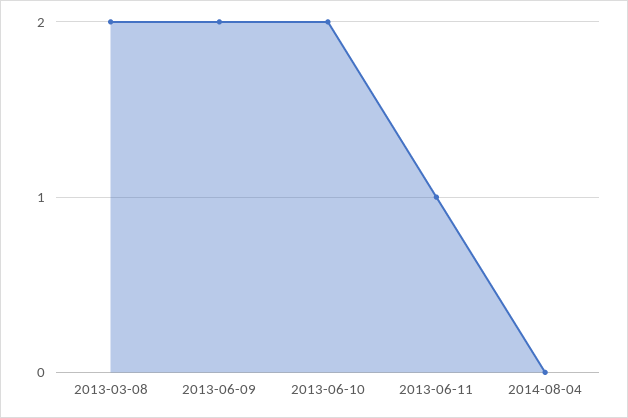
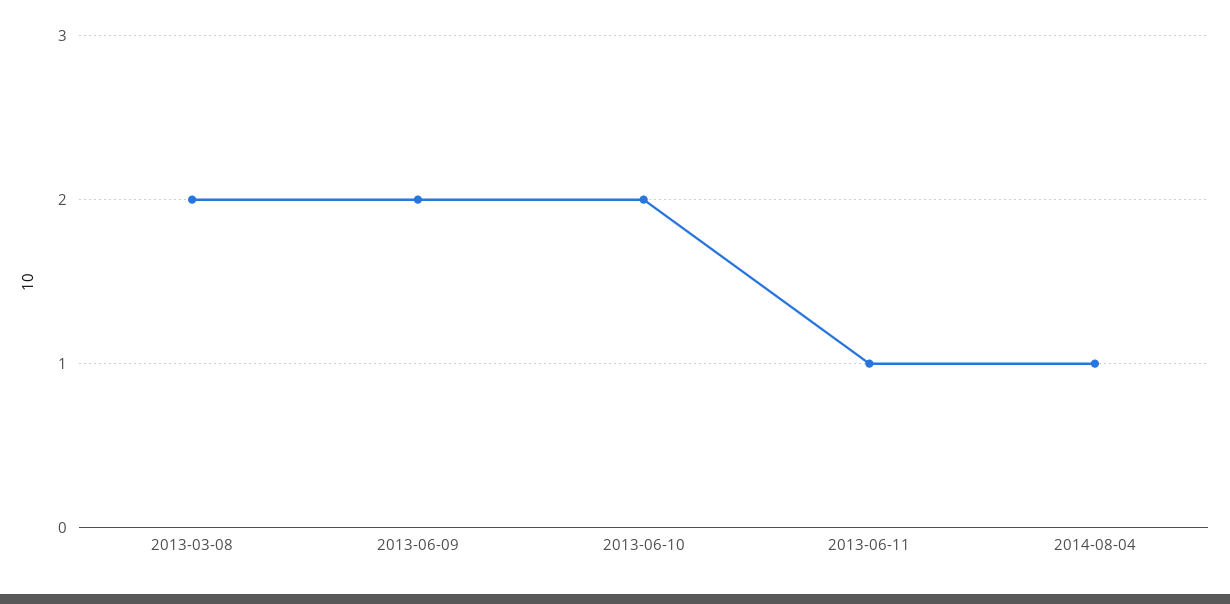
2014-08-04: 0 -> 1

